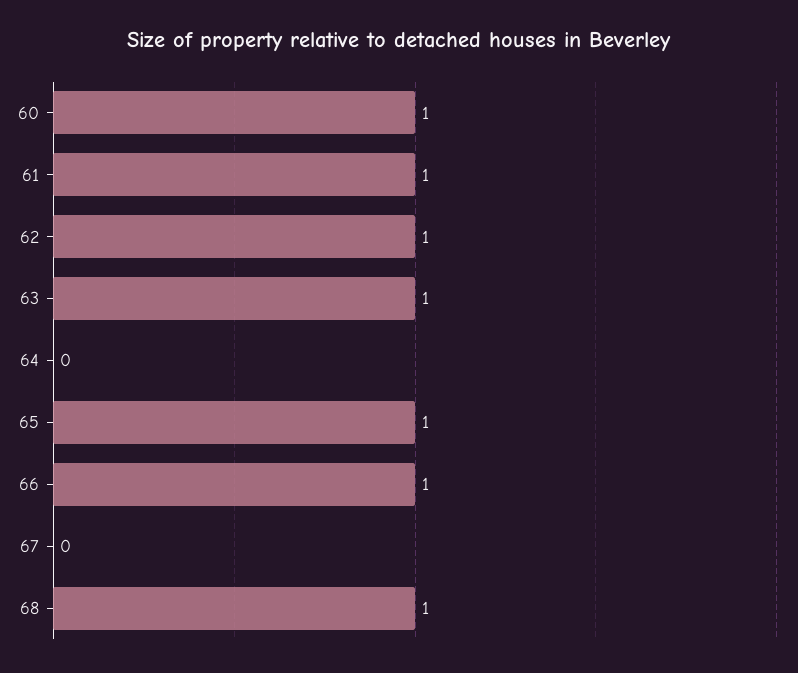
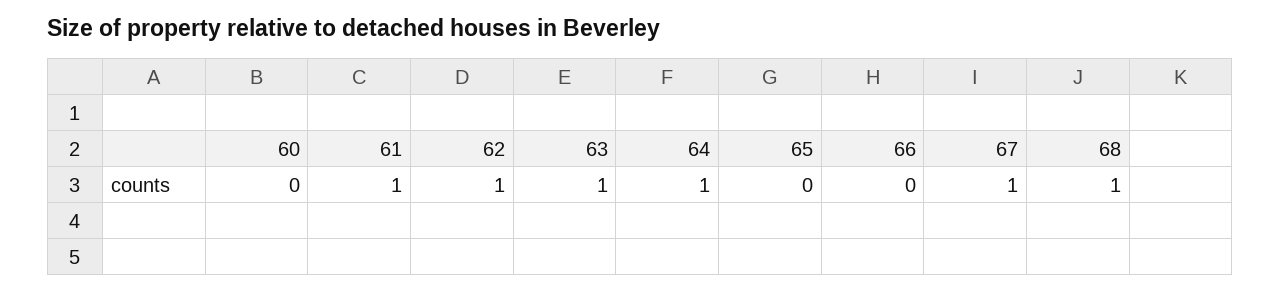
60: 1 -> 0
64: 0 -> 1
65: 1 -> 0
66: 1 -> 0
67: 0 -> 1

